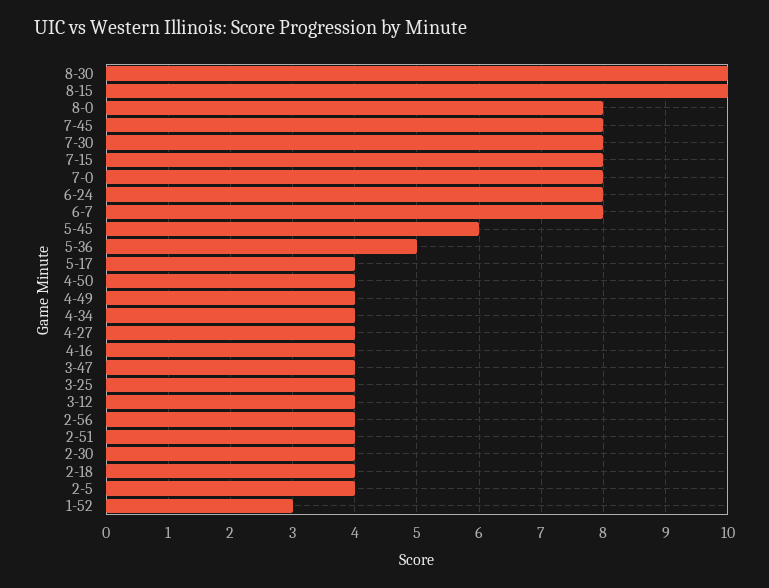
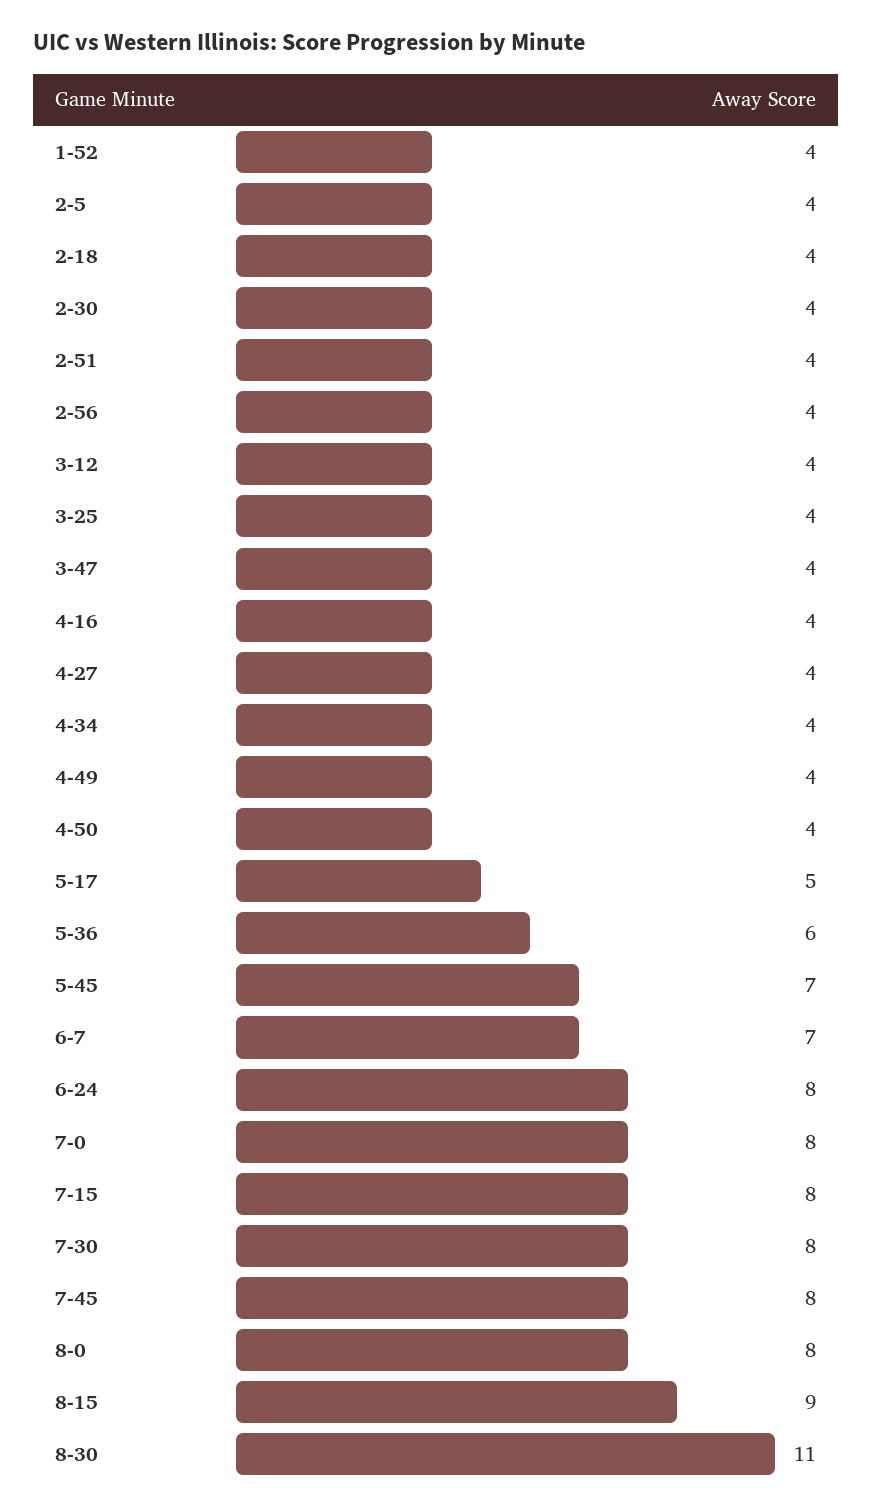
8-30: 10 -> 11
8-15: 10 -> 9
6-7: 8 -> 7
5-45: 6 -> 7
5-36: 5 -> 6
5-17: 4 -> 5
1-52: 3 -> 4

